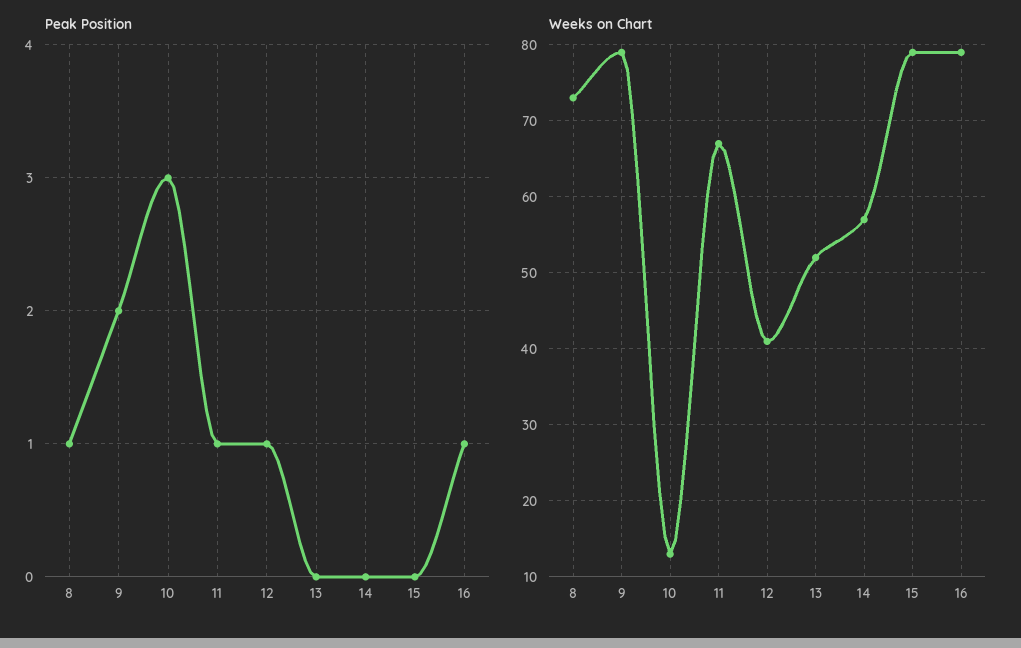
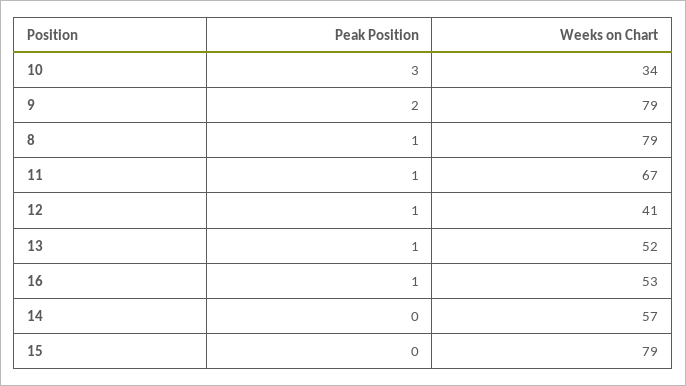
Peak Position, 13: 0 -> 1
Weeks on Chart, 8: 73 -> 79
Weeks on Chart, 10: 13 -> 34
Weeks on Chart, 16: 79 -> 53

